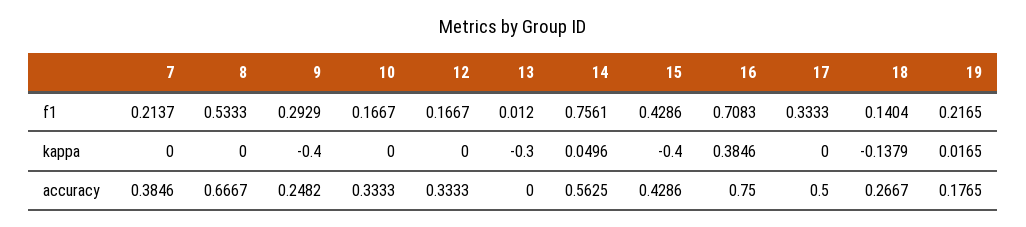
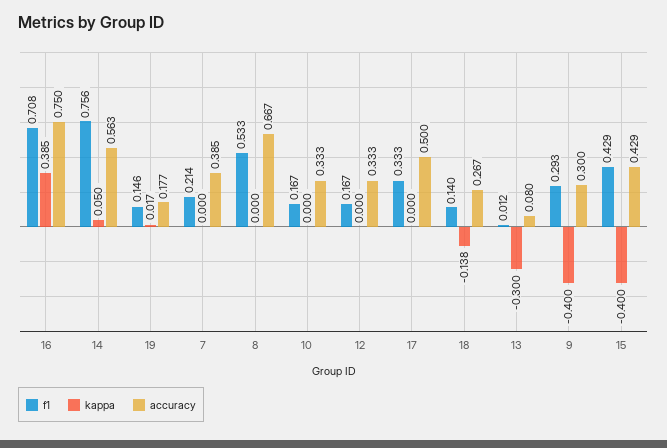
f1, 19: 0.2165 -> 0.146
accuracy, 9: 0.2482 -> 0.3
accuracy, 13: 0 -> 0.08

